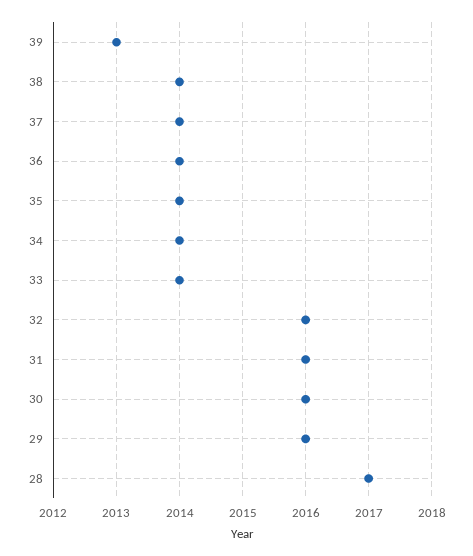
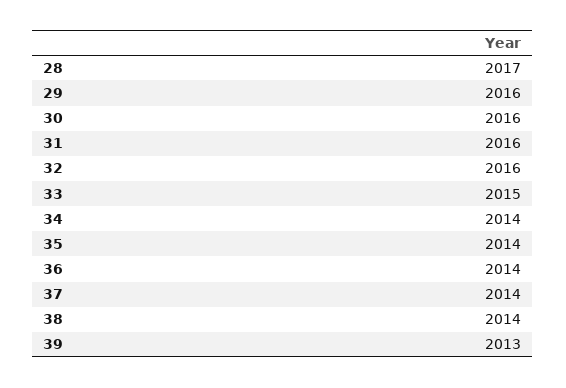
33: 2014 -> 2015

